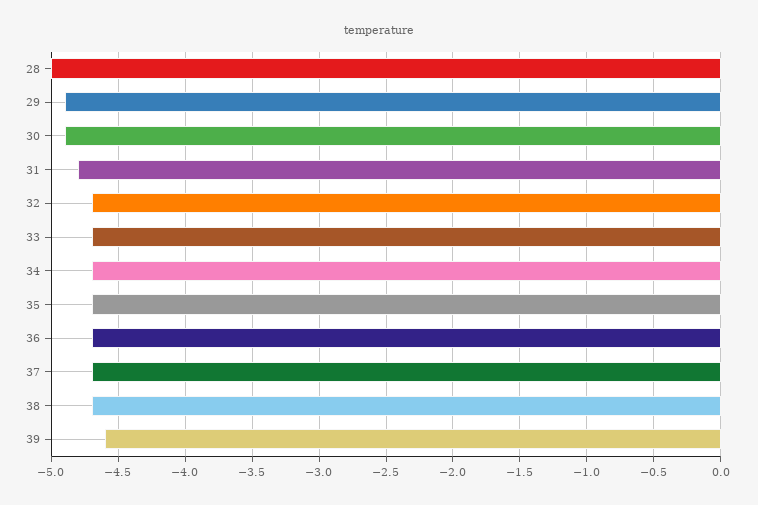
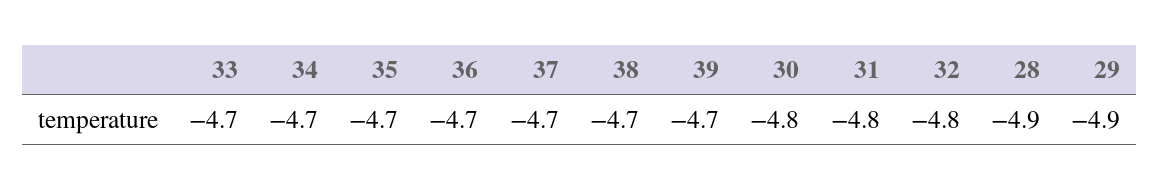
28: -5 -> -4.9
30: -4.9 -> -4.8
32: -4.7 -> -4.8
39: -4.6 -> -4.7

